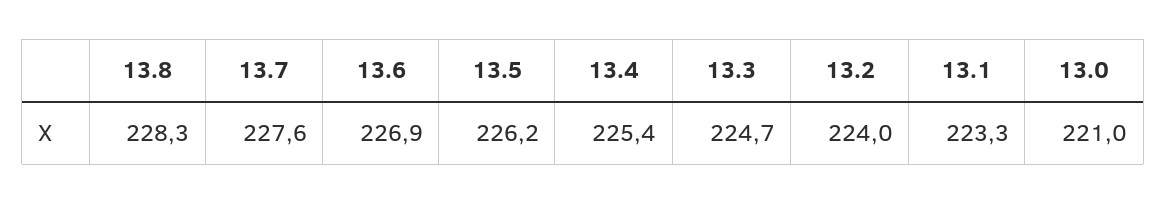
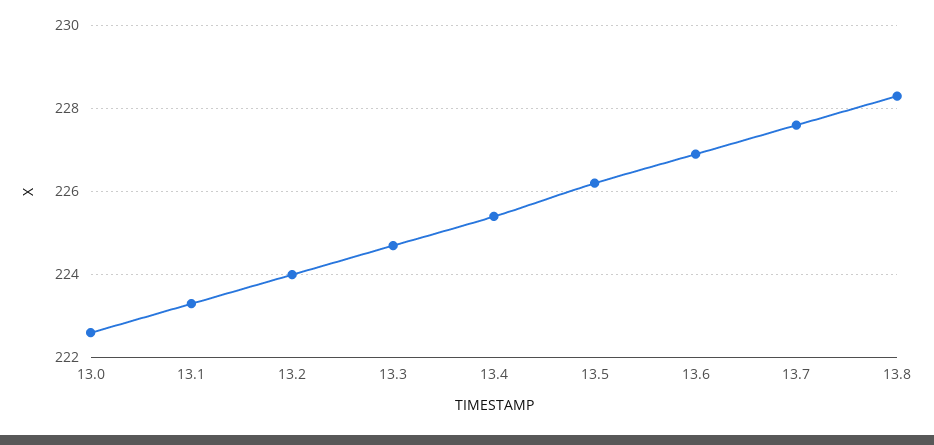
13.0: 221 -> 222.5

